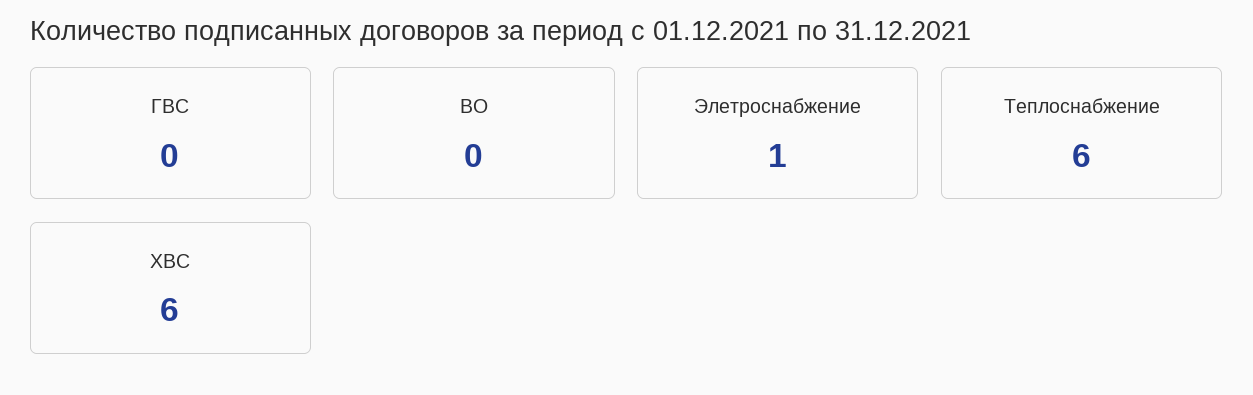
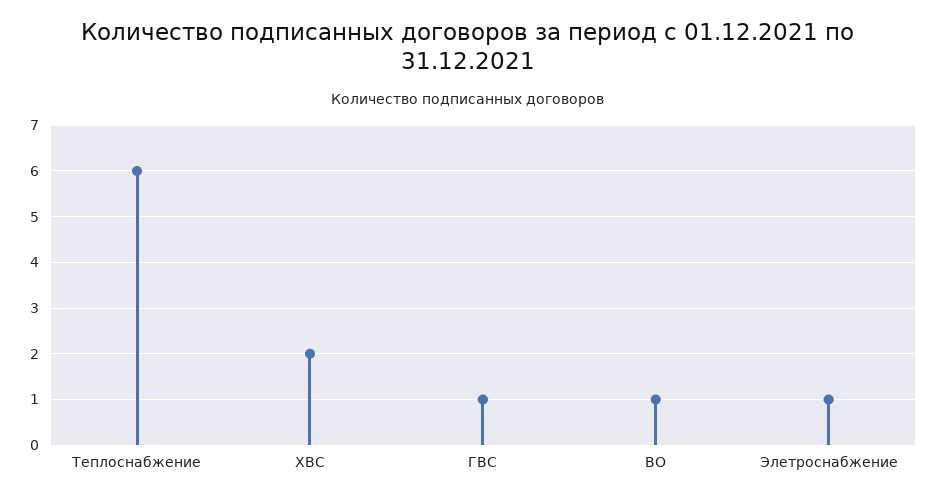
ГВС: 0 -> 1
ВО: 0 -> 1
ХВС: 6 -> 2

